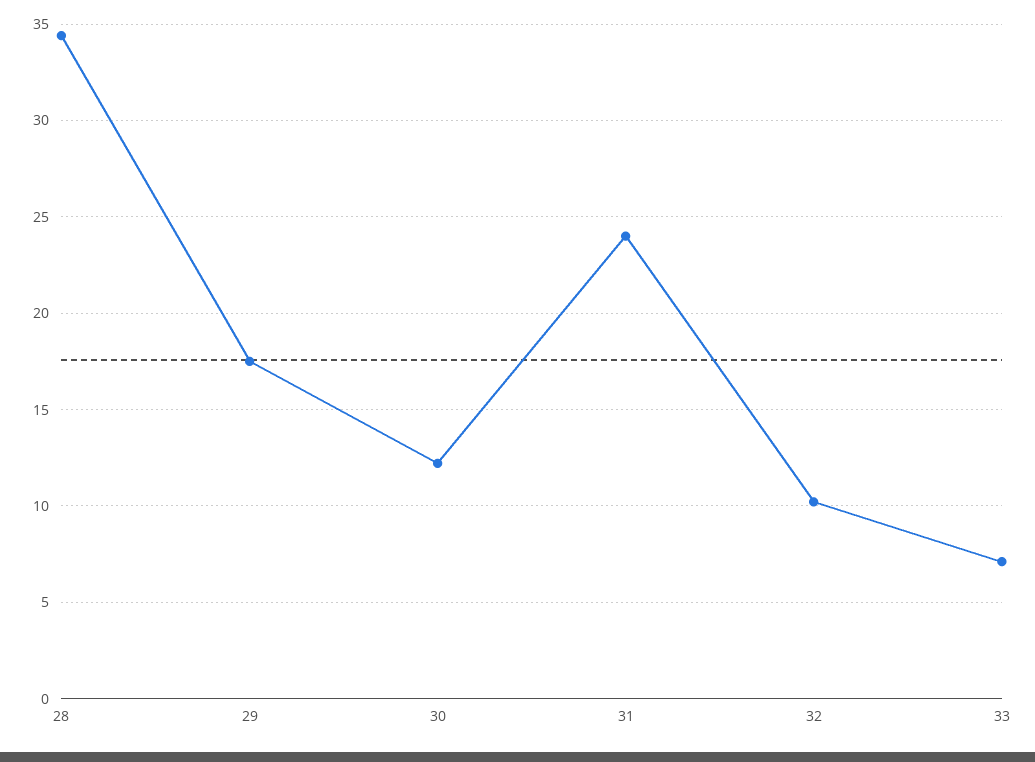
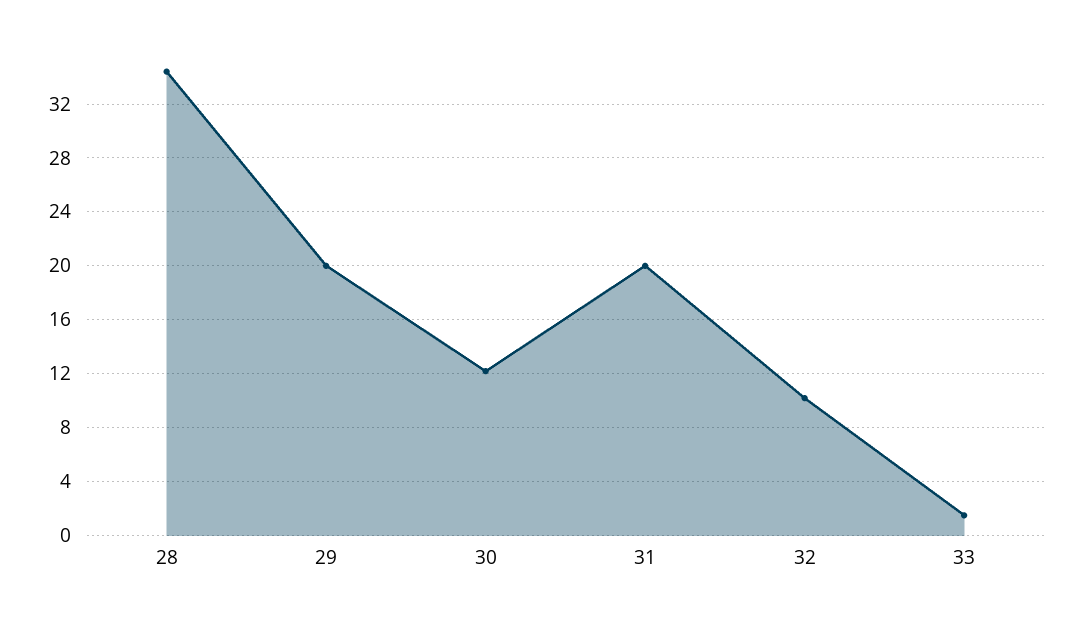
29: 17.5 -> 20
31: 24 -> 20
33: 7 -> 1.5

